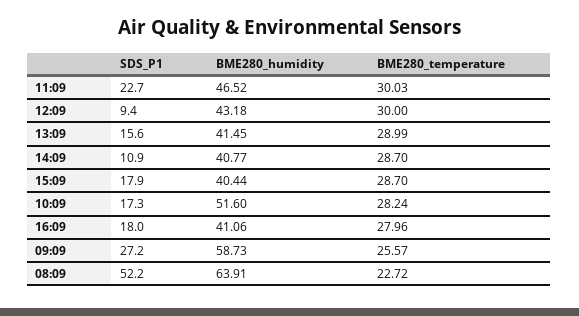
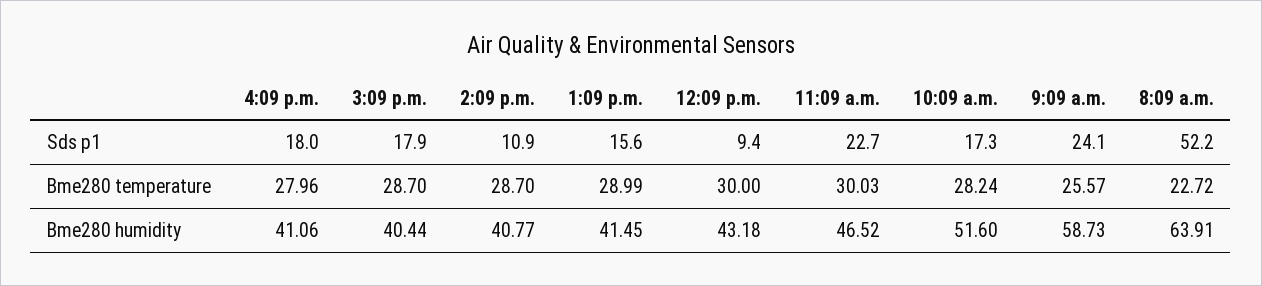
SDS_P1, 09:09: 27.2 -> 24.1

